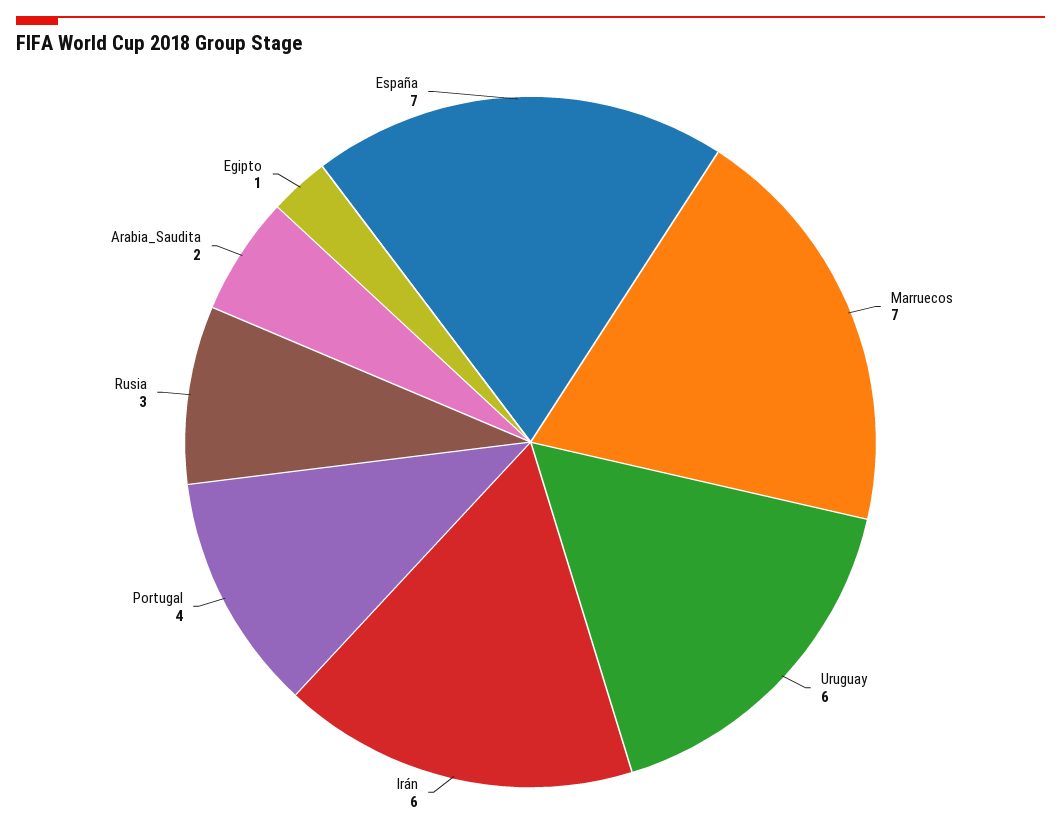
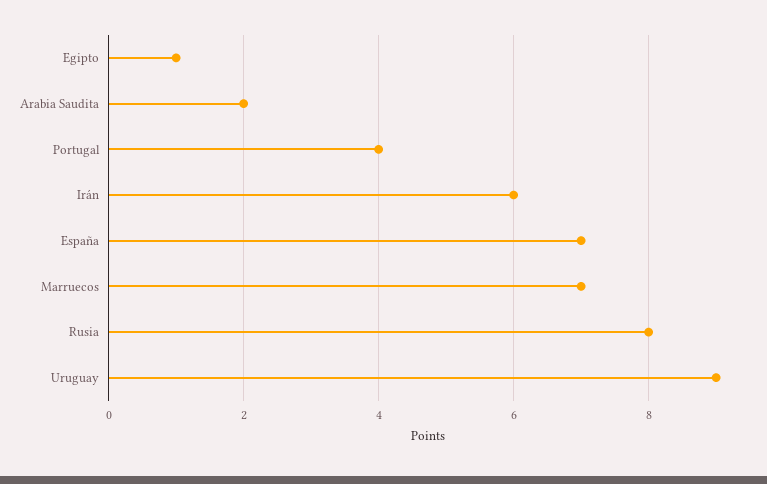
Uruguay: 6 -> 9
Rusia: 3 -> 8

